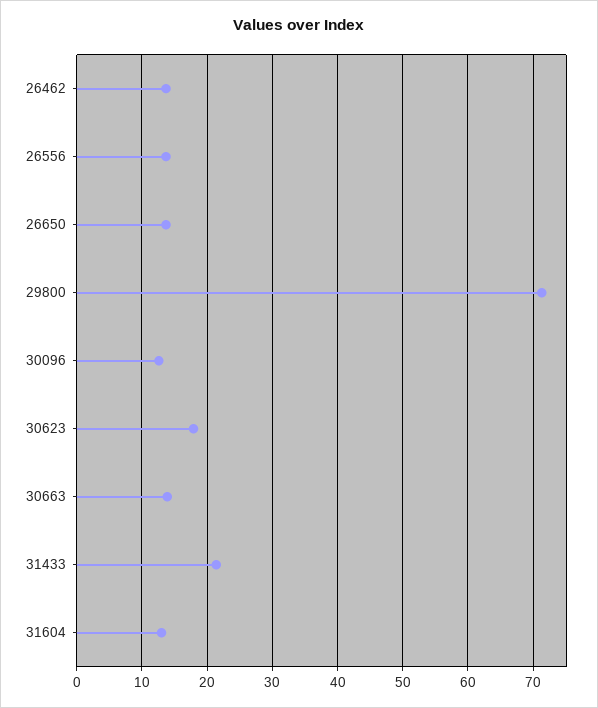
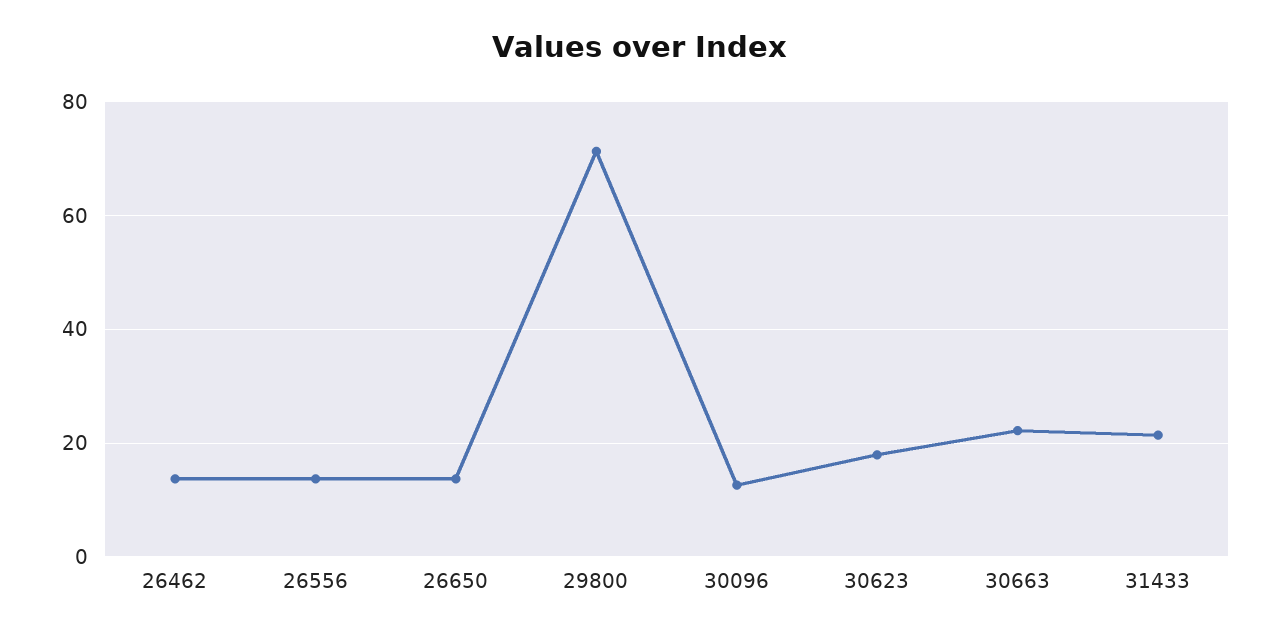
30663: 14 -> 22
31604: 13 -> none

